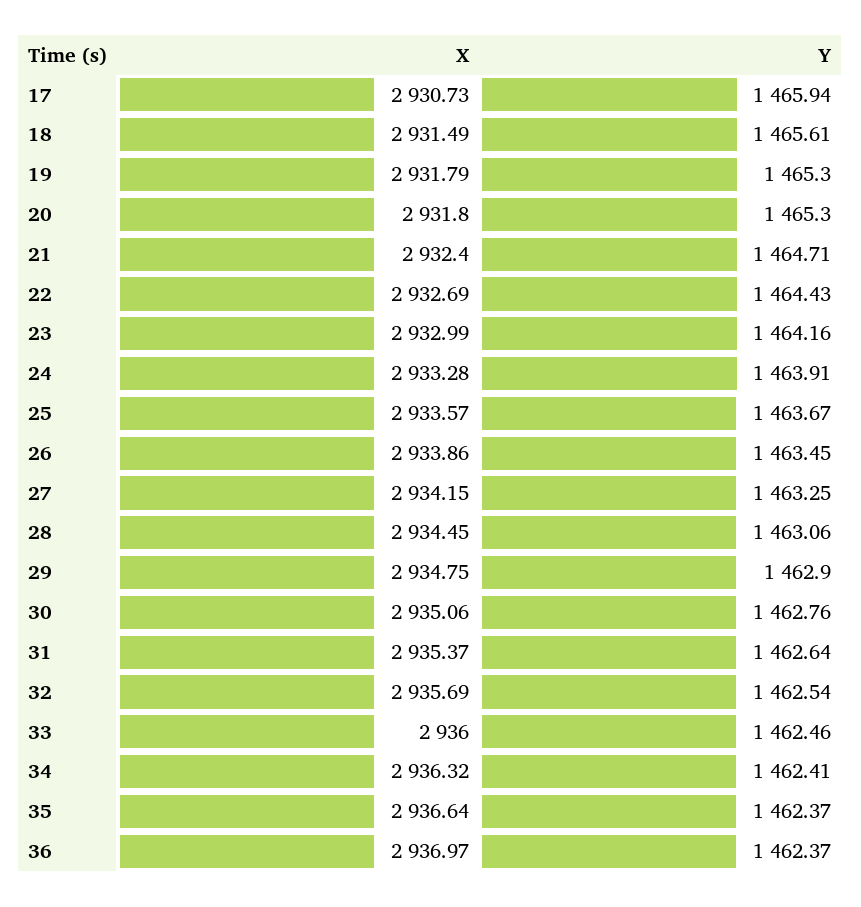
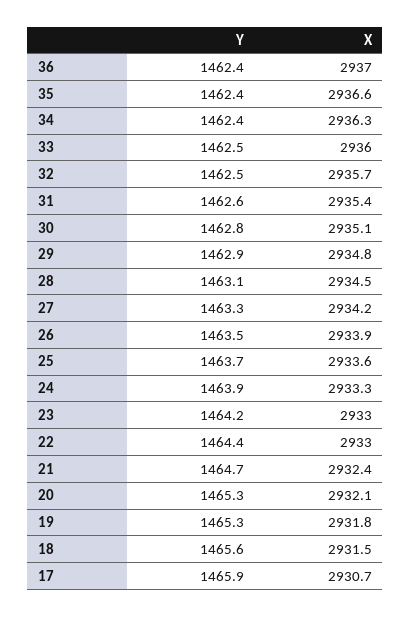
X, 20: 2931.8 -> 2932.1
X, 22: 2932.69 -> 2933

